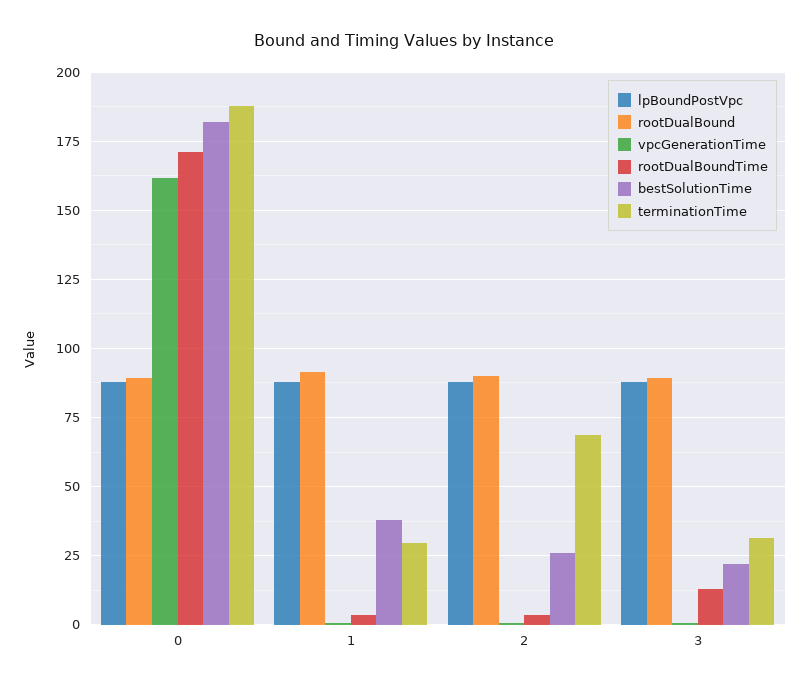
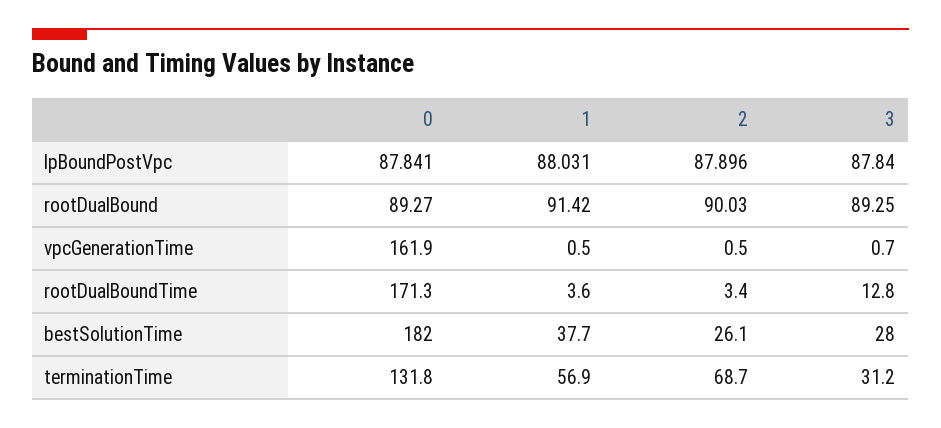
terminationTime, 0: 187.5 -> 131.8
terminationTime, 1: 30 -> 56.9
bestSolutionTime, 3: 22.5 -> 28

